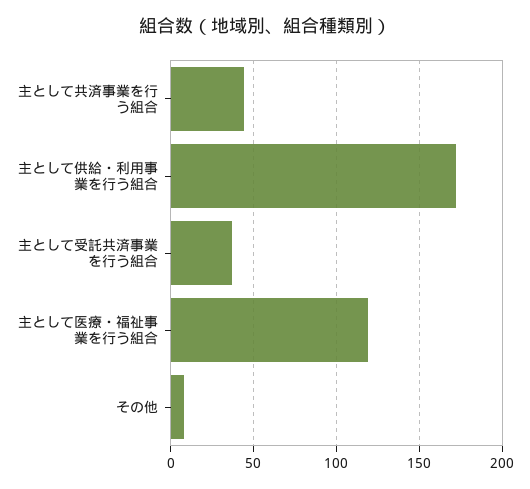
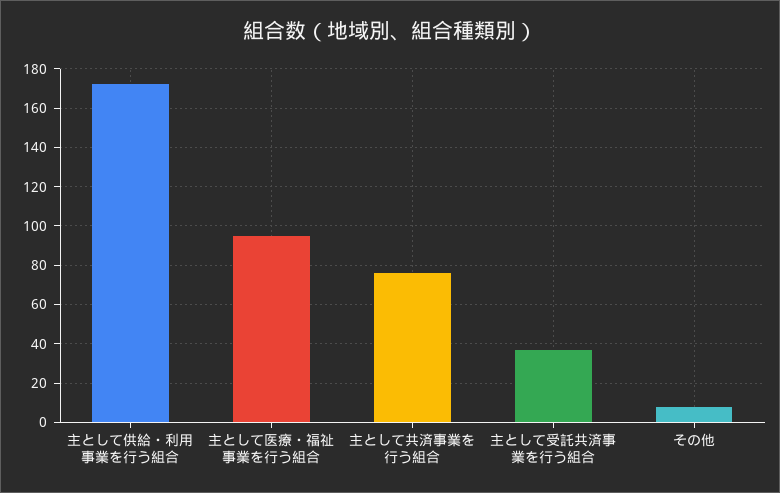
主として共済事業を行う組合: 45 -> 75
主として医療・福祉事業を行う組合: 120 -> 95

